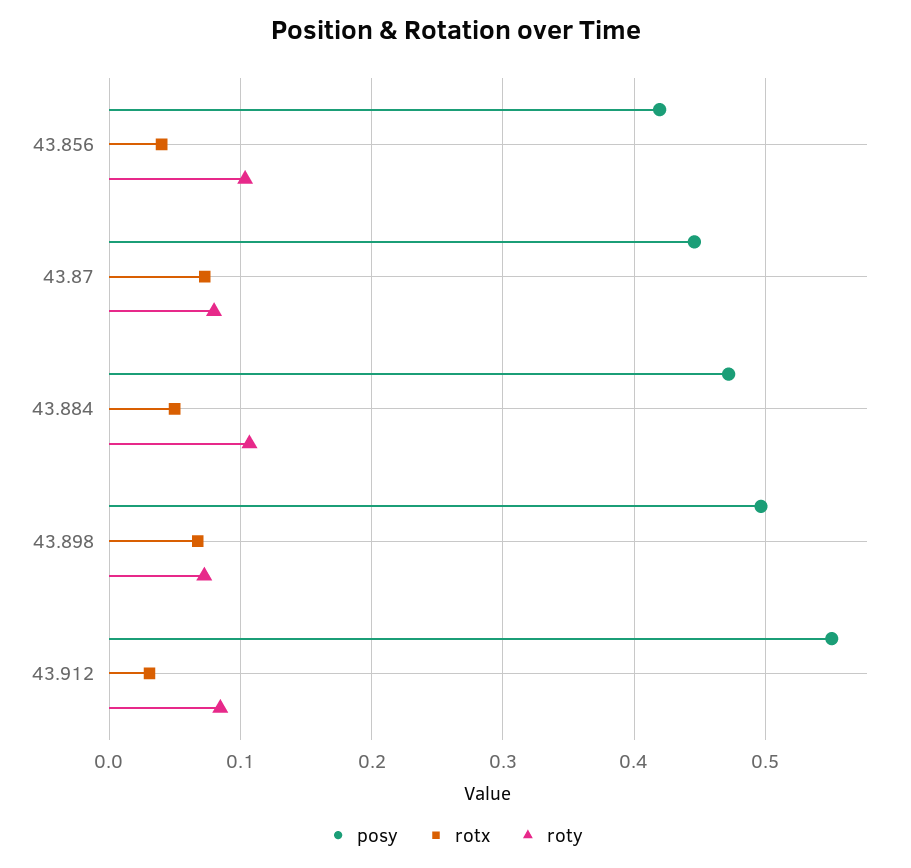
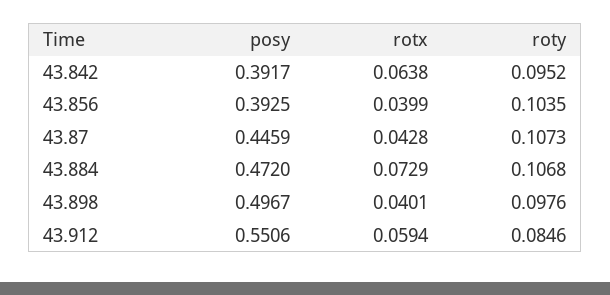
posy, 43.856: 0.42 -> 0.3925
rotx, 43.87: 0.07 -> 0.0428
roty, 43.87: 0.08 -> 0.1073
rotx, 43.884: 0.05 -> 0.0729
rotx, 43.898: 0.07 -> 0.0401
roty, 43.898: 0.07 -> 0.0976
rotx, 43.912: 0.03 -> 0.0594
posy, 43.842: none -> 0.3917
rotx, 43.842: none -> 0.0638
roty, 43.842: none -> 0.0952

